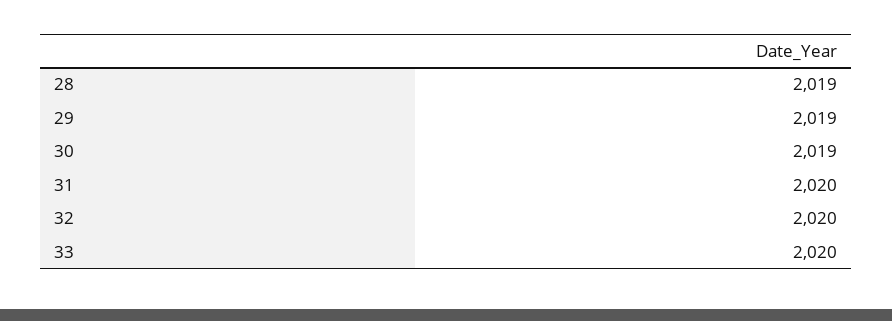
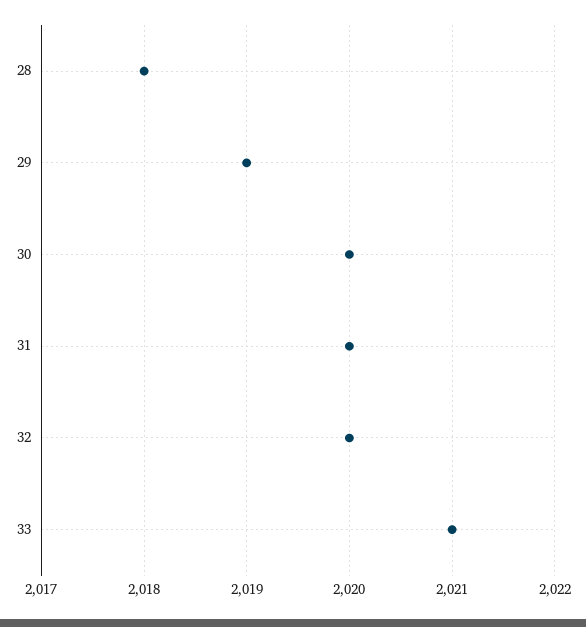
28: 2019 -> 2018
30: 2019 -> 2020
33: 2020 -> 2021

